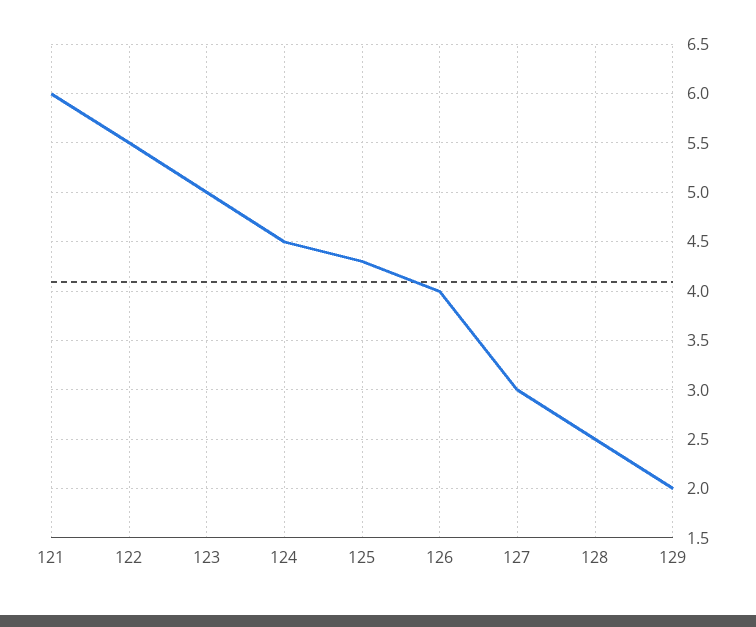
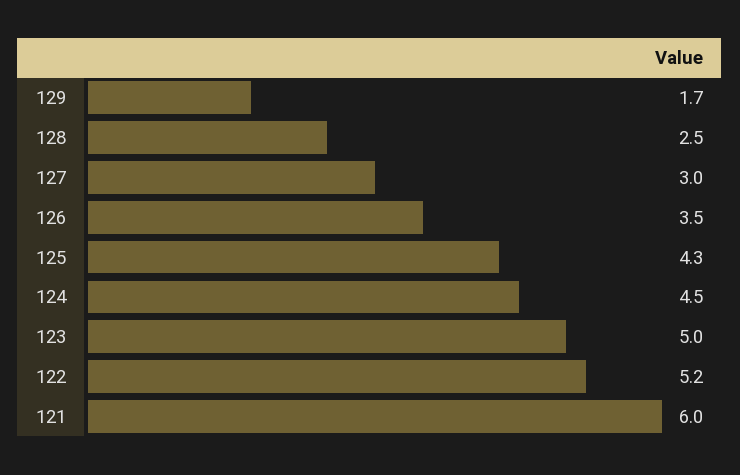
122: 5.5 -> 5.2
126: 4 -> 3.5
129: 2 -> 1.7

